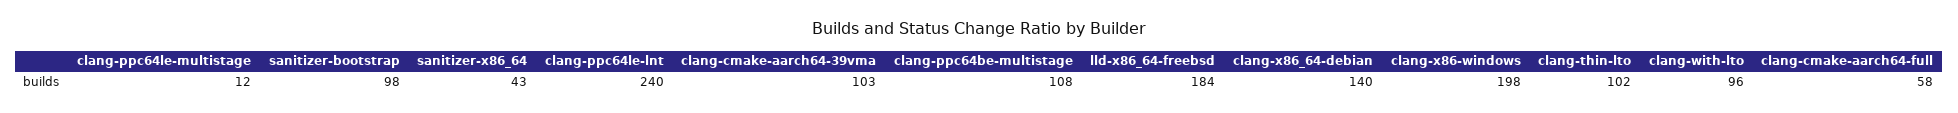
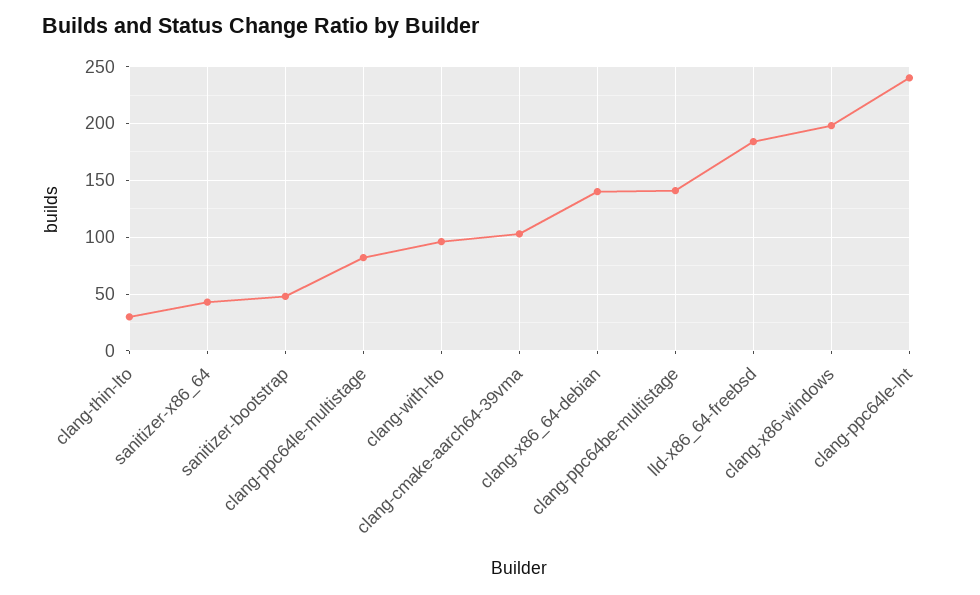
clang-ppc64le-multistage: 12 -> 80
sanitizer-bootstrap: 98 -> 50
clang-ppc64be-multistage: 108 -> 140
clang-thin-lto: 102 -> 30
clang-cmake-aarch64-full: 58 -> none

